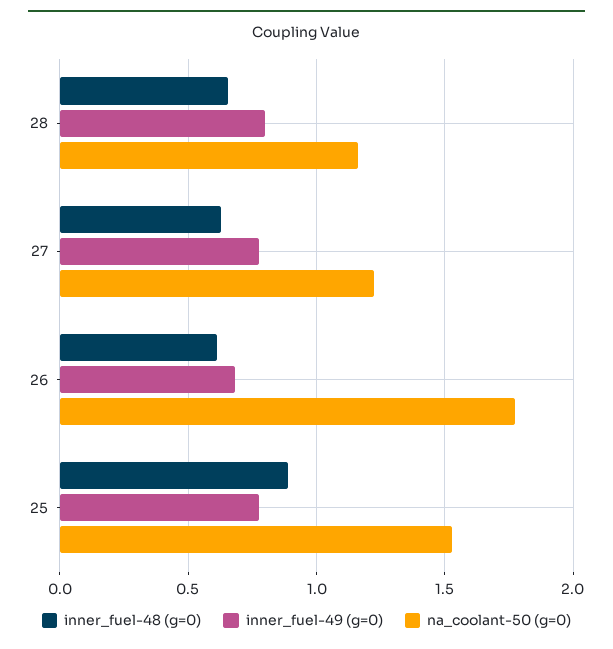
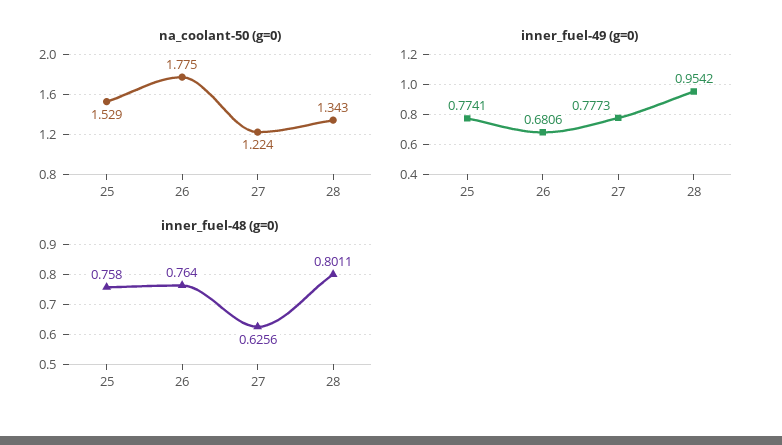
inner_fuel-48 (g=0), 28: 0.65 -> 0.8011
inner_fuel-49 (g=0), 28: 0.8 -> 0.9542
na_coolant-50 (g=0), 28: 1.15 -> 1.343
inner_fuel-48 (g=0), 26: 0.6 -> 0.764
inner_fuel-48 (g=0), 25: 0.9 -> 0.758

